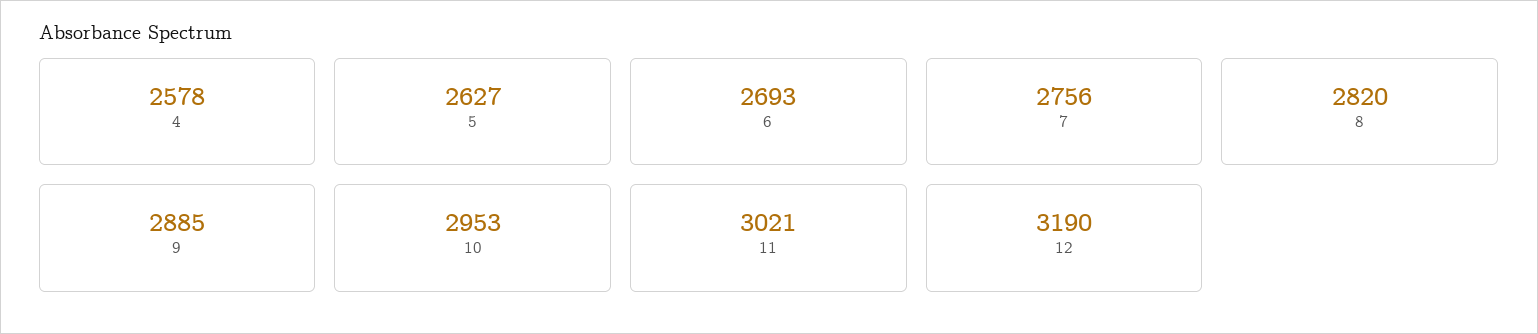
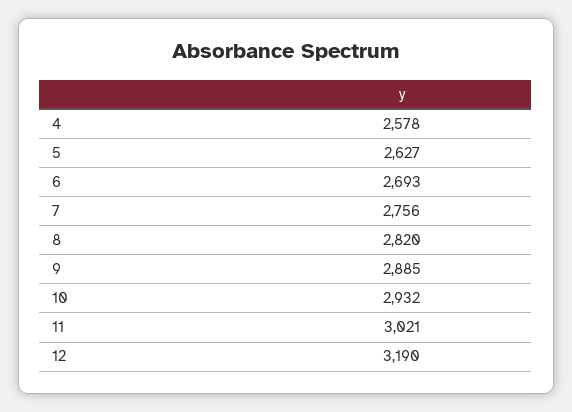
10: 2953 -> 2932

